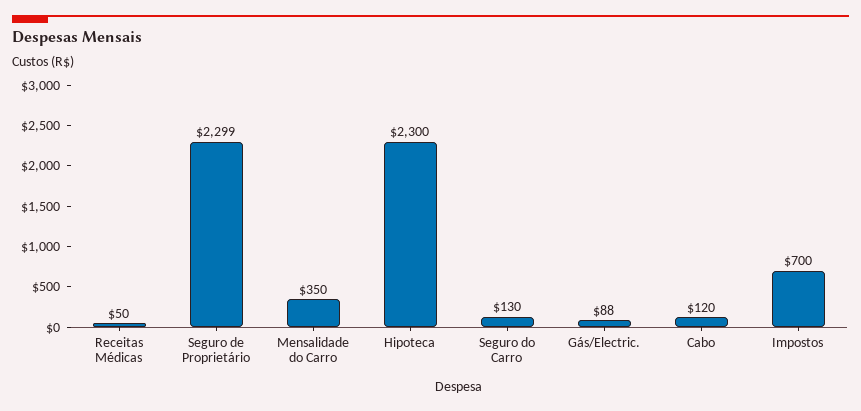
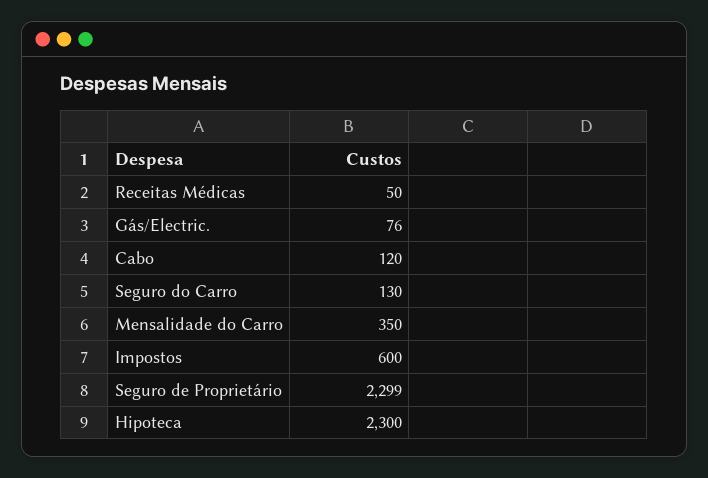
Gás/Electric.: 88 -> 76
Impostos: 700 -> 600

